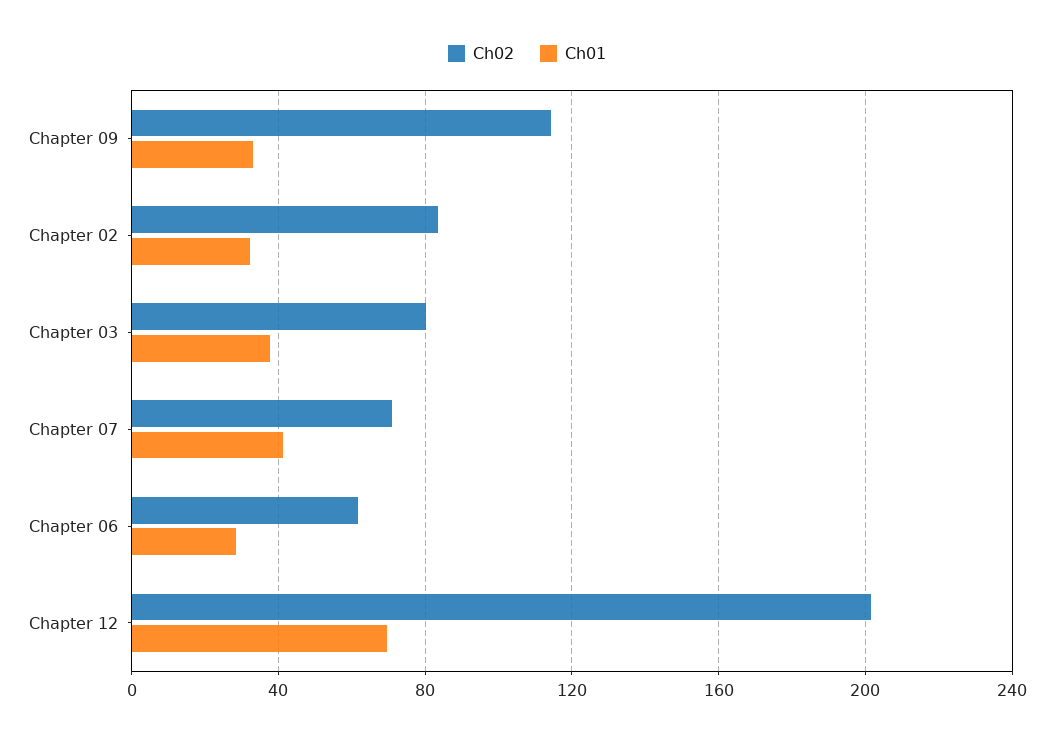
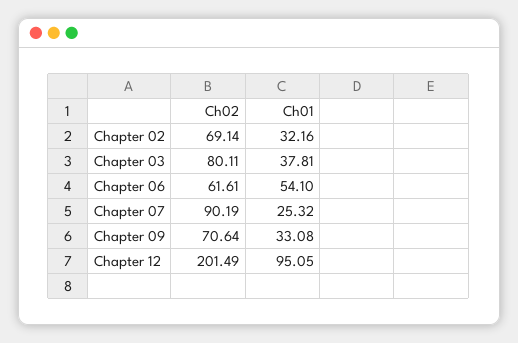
Ch02, Chapter 09: 115 -> 70.64
Ch02, Chapter 02: 85 -> 69.14
Ch02, Chapter 07: 70 -> 90.19
Ch01, Chapter 07: 40 -> 25.32
Ch01, Chapter 06: 30 -> 54.1
Ch01, Chapter 12: 70 -> 95.05

